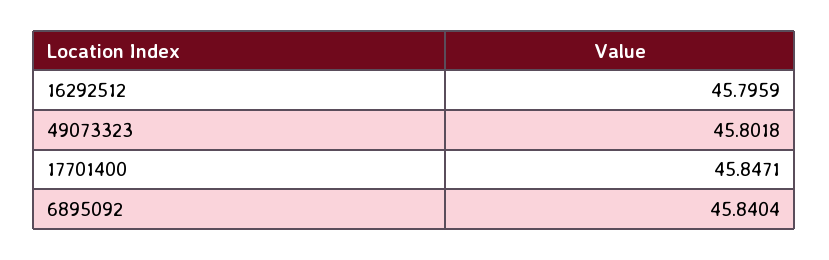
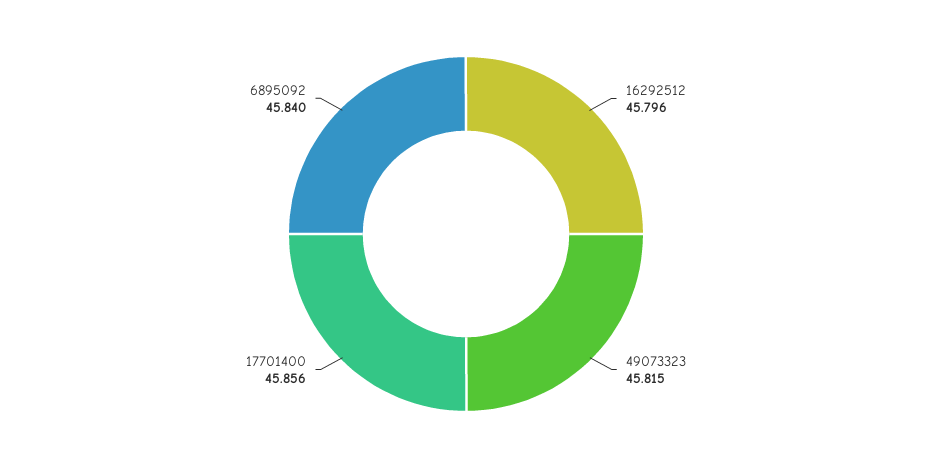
49073323: 45.8018 -> 45.815
17701400: 45.8471 -> 45.856

